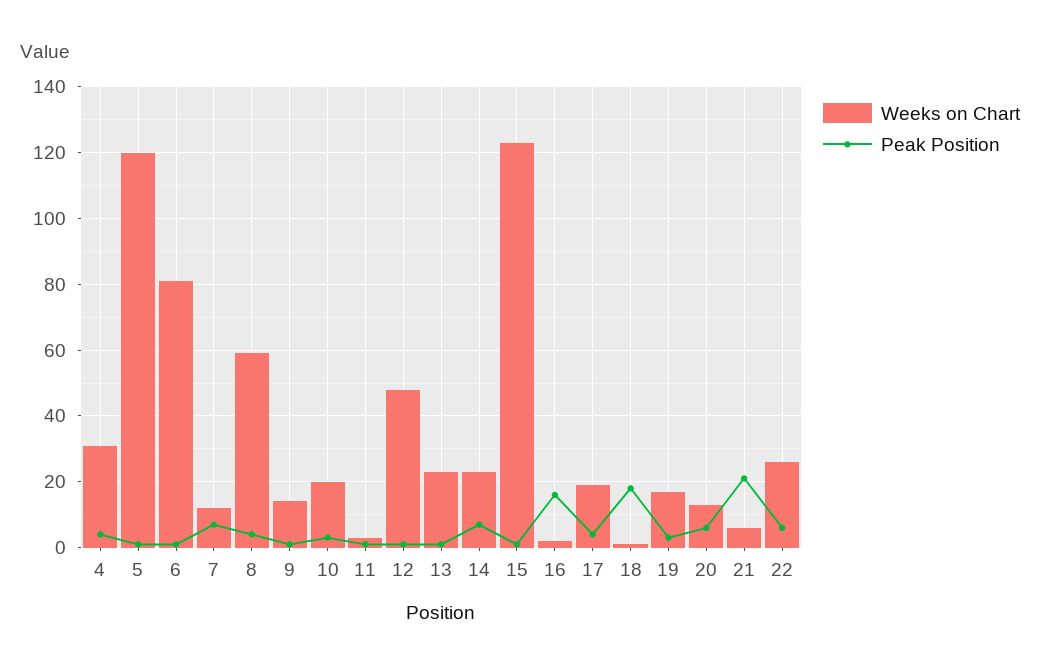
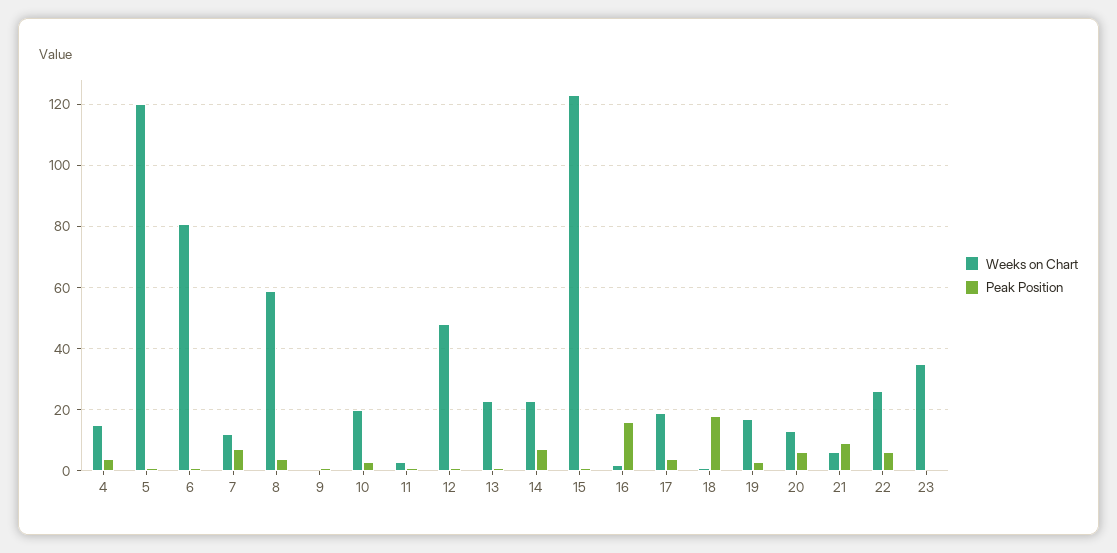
Weeks on Chart, 4: 30 -> 15
Weeks on Chart, 9: 15 -> 0
Peak Position, 21: 20 -> 10
Weeks on Chart, 23: none -> 35
Peak Position, 23: none -> 0

